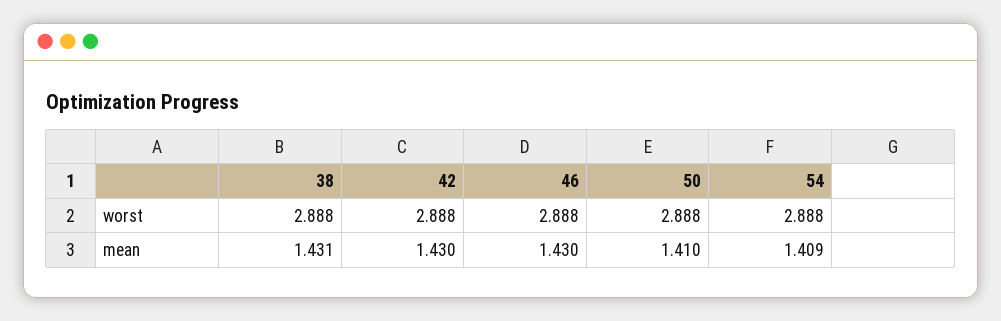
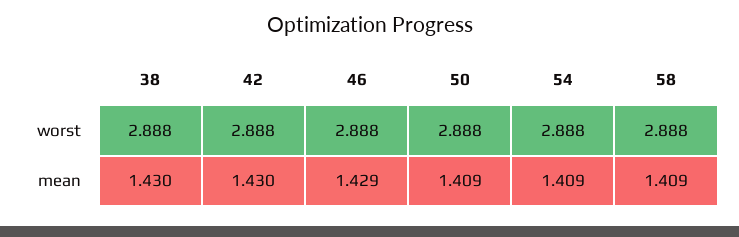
38, mean: 1.431 -> 1.43
46, mean: 1.43 -> 1.429
50, mean: 1.41 -> 1.409
58, worst: none -> 2.888
58, mean: none -> 1.409

